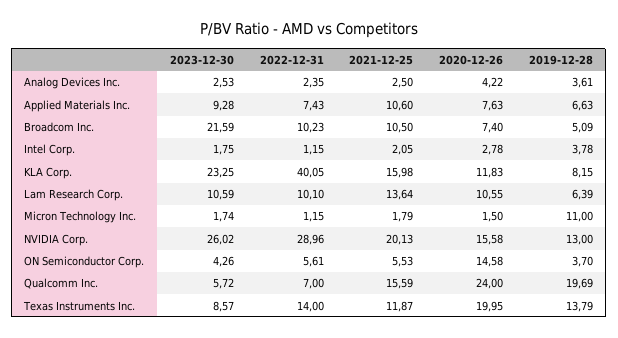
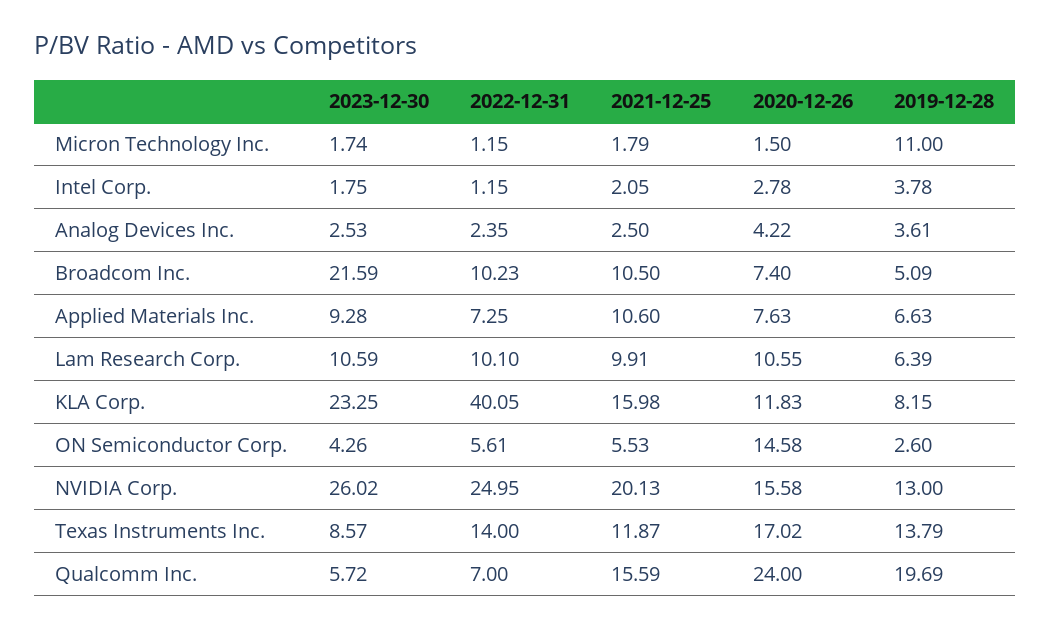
2022-12-31, Applied Materials Inc.: 7.43 -> 7.25
2021-12-25, Lam Research Corp.: 13.64 -> 9.91
2022-12-31, NVIDIA Corp.: 28.96 -> 24.95
2019-12-28, ON Semiconductor Corp.: 3.7 -> 2.6
2020-12-26, Texas Instruments Inc.: 19.95 -> 17.02

